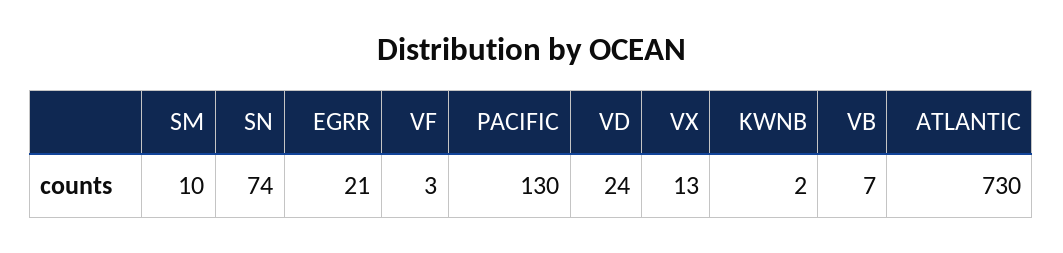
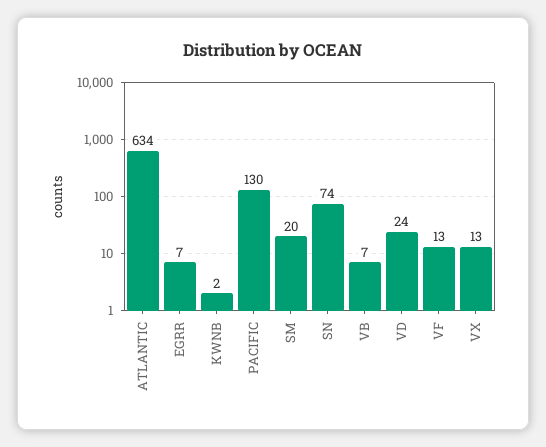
SM: 10 -> 20
EGRR: 21 -> 7
VF: 3 -> 13
ATLANTIC: 730 -> 634

